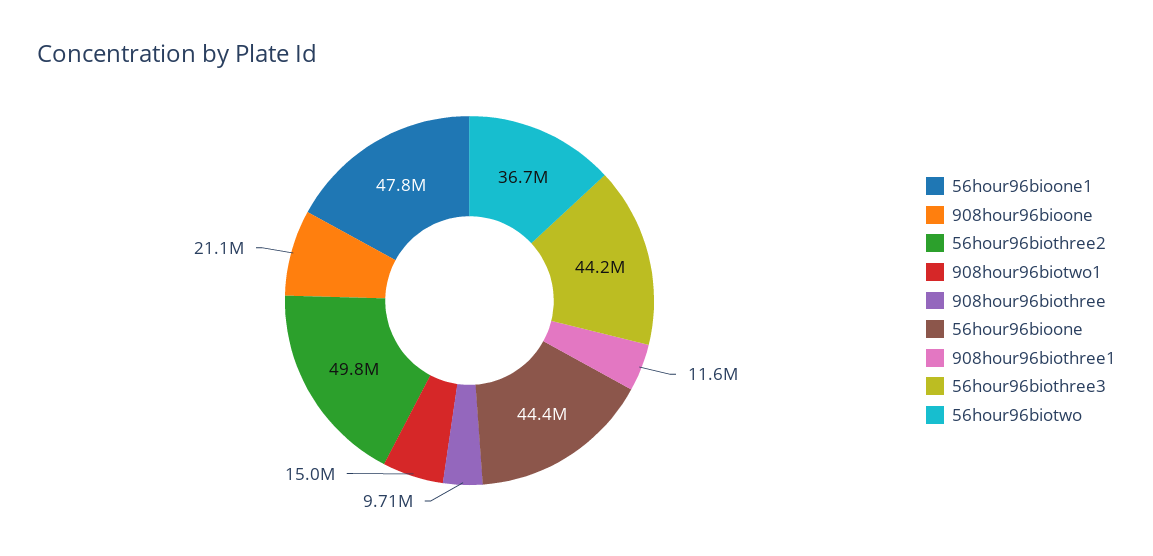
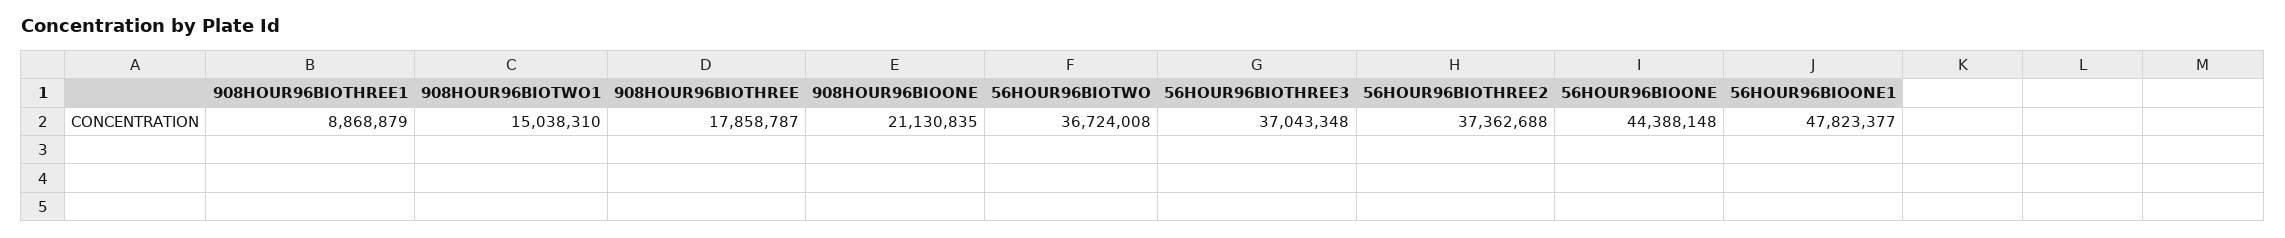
56hour96biothree2: 49800000 -> 37362688
908hour96biothree: 9710000 -> 17858787
908hour96biothree1: 11600000 -> 8868879
56hour96biothree3: 44200000 -> 37043348

